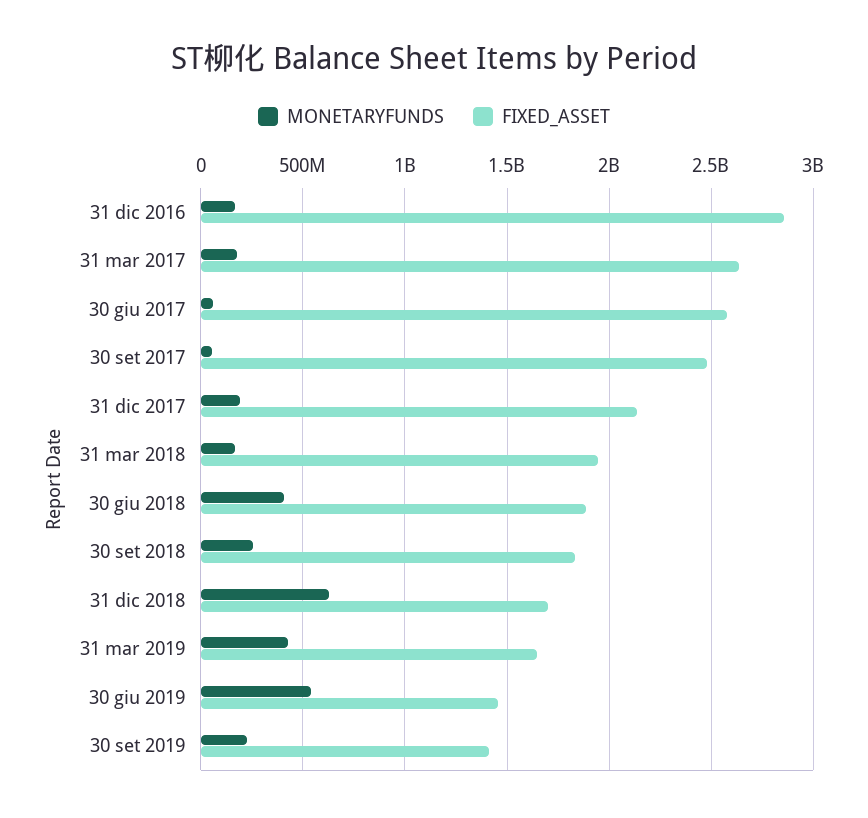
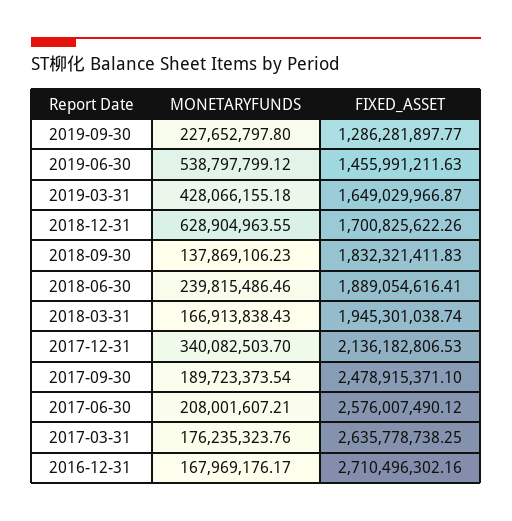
FIXED_ASSET, 31 dic 2016: 2850000000 -> 2710496302.16
MONETARYFUNDS, 30 giu 2017: 50000000 -> 208001607.21
MONETARYFUNDS, 30 set 2017: 50000000 -> 189723373.54
MONETARYFUNDS, 31 dic 2017: 200000000 -> 340082503.7
MONETARYFUNDS, 30 giu 2018: 400000000 -> 239815486.46
MONETARYFUNDS, 30 set 2018: 250000000 -> 137869106.23
FIXED_ASSET, 30 set 2019: 1400000000 -> 1286281897.77

